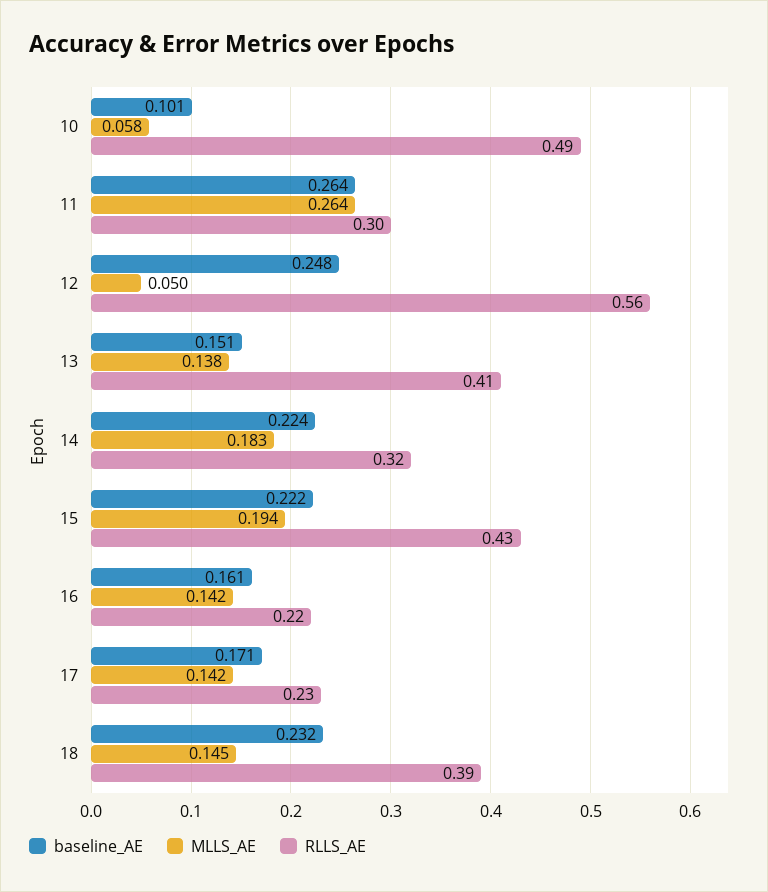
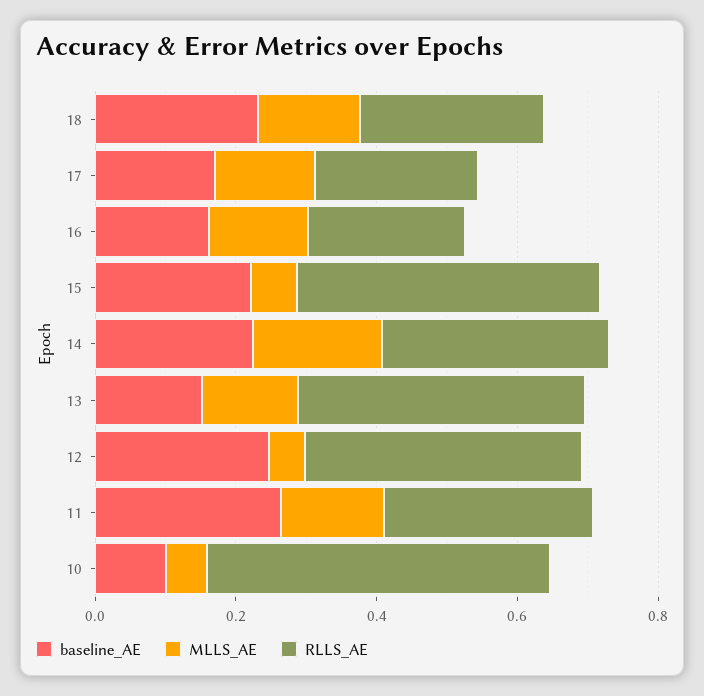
MLLS_AE, 11: 0.264 -> 0.15
RLLS_AE, 12: 0.56 -> 0.4
MLLS_AE, 15: 0.194 -> 0.05
RLLS_AE, 18: 0.39 -> 0.25

